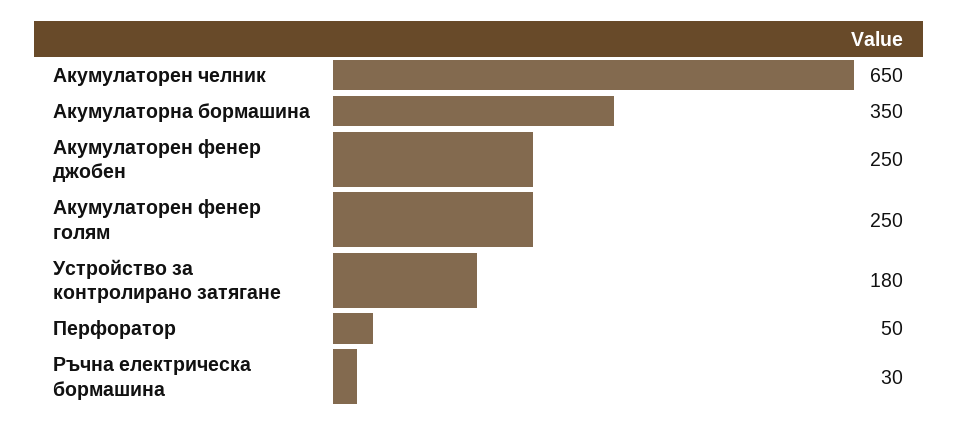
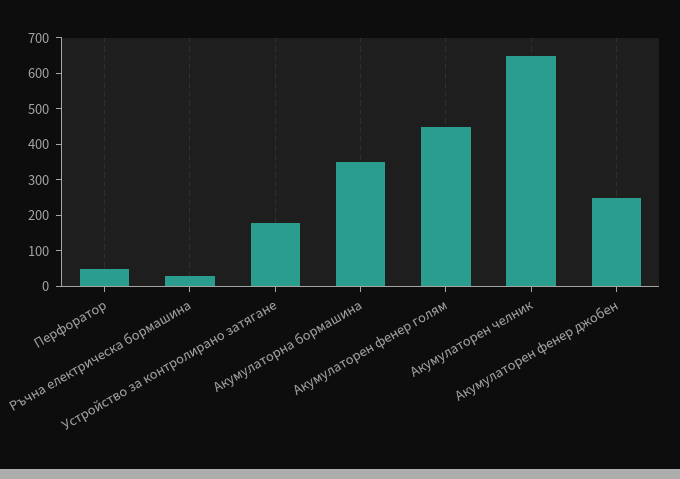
Акумулаторен фенер голям: 250 -> 450

